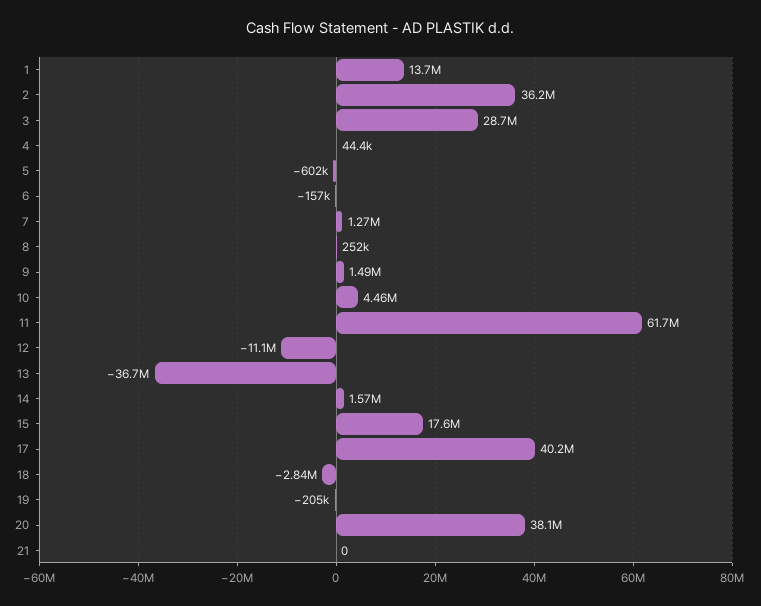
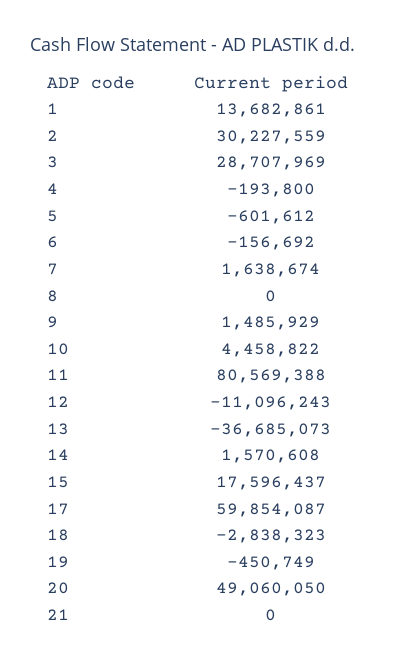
2: 36200000 -> 30227559
4: 44400 -> -193800
7: 1270000 -> 1638674
8: 252000 -> 0
11: 61700000 -> 80569388
17: 40200000 -> 59854087
19: -205000 -> -450749
20: 38100000 -> 49060050

